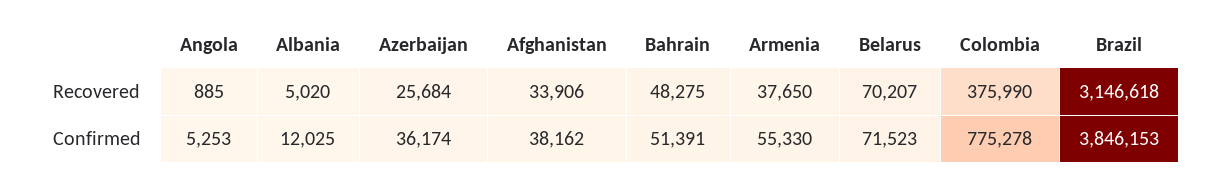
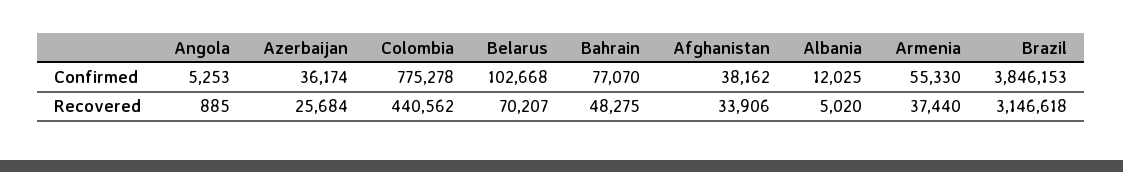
Armenia, Recovered: 37650 -> 37440
Colombia, Recovered: 375990 -> 440562
Bahrain, Confirmed: 51391 -> 77070
Belarus, Confirmed: 71523 -> 102668

